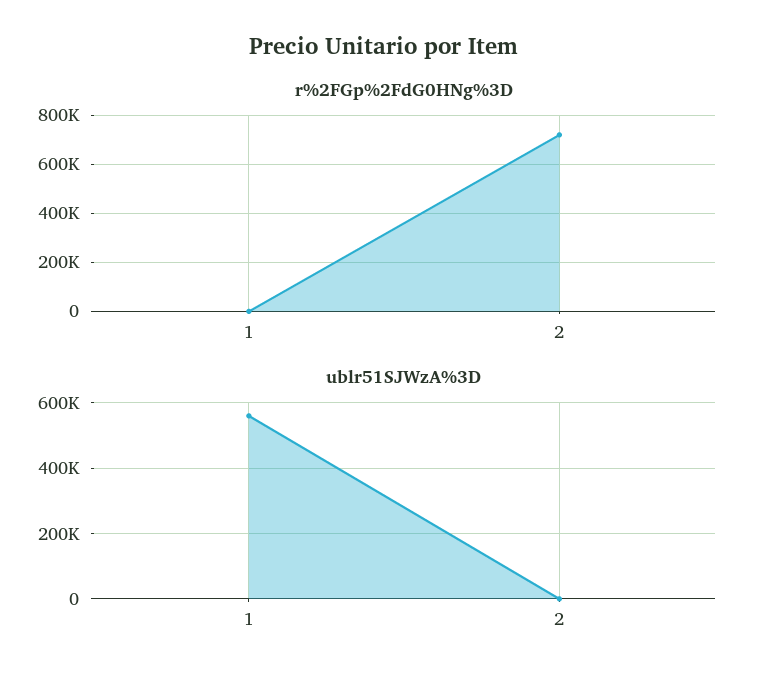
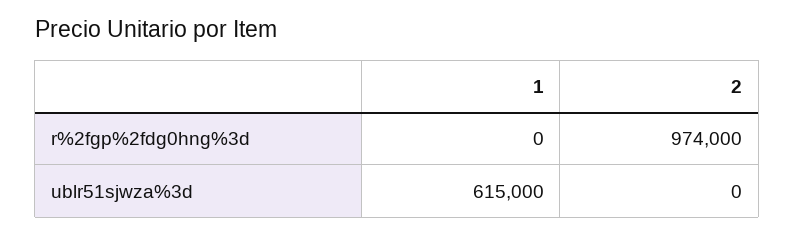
r%2FGp%2FdG0HNg%3D, 2: 725000 -> 974000
ublr51SJWzA%3D, 1: 560000 -> 615000

